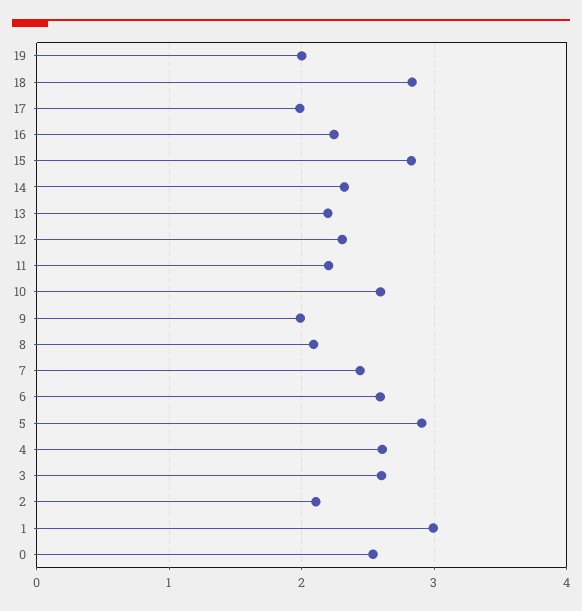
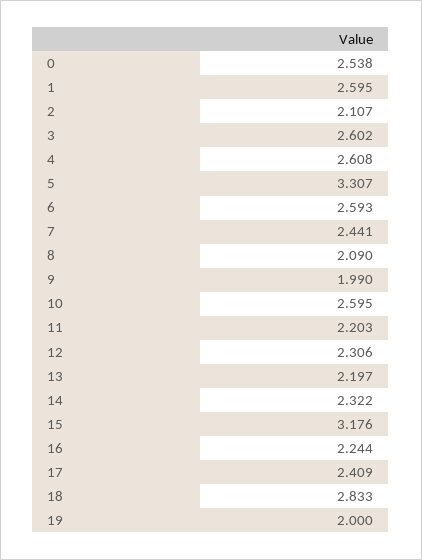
17: 2 -> 2.409
15: 2.8 -> 3.176
5: 2.9 -> 3.307
1: 3 -> 2.595

